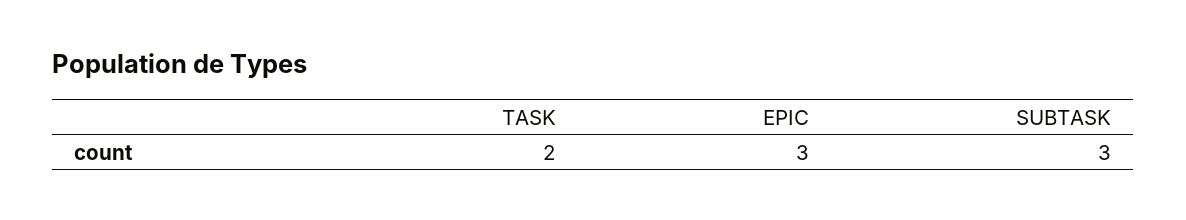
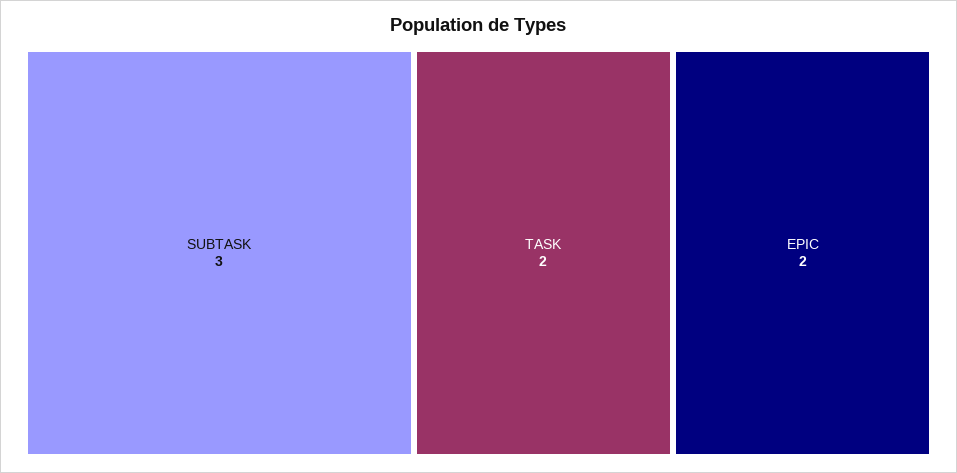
EPIC: 3 -> 2

